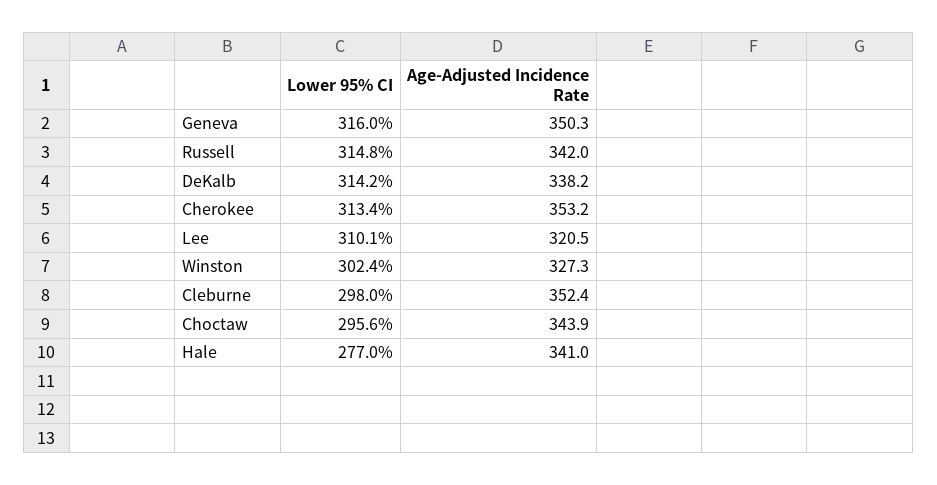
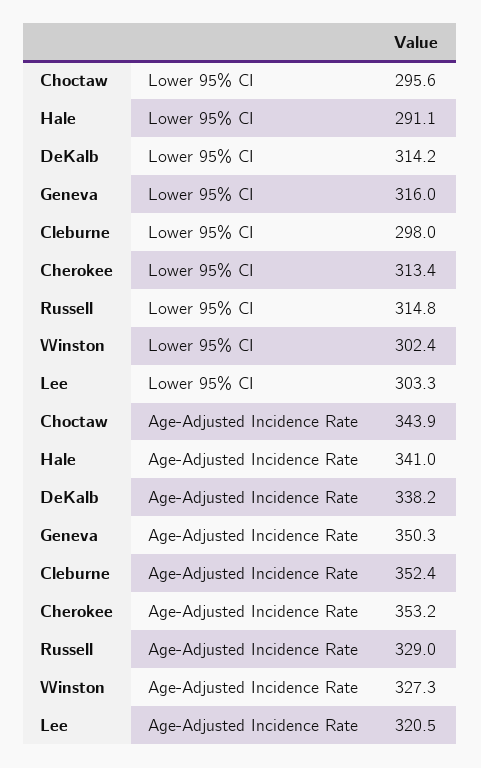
Age-Adjusted Incidence Rate, Russell: 342 -> 329
Lower 95% CI, Lee: 310.1 -> 303.3
Lower 95% CI, Hale: 277 -> 291.1

